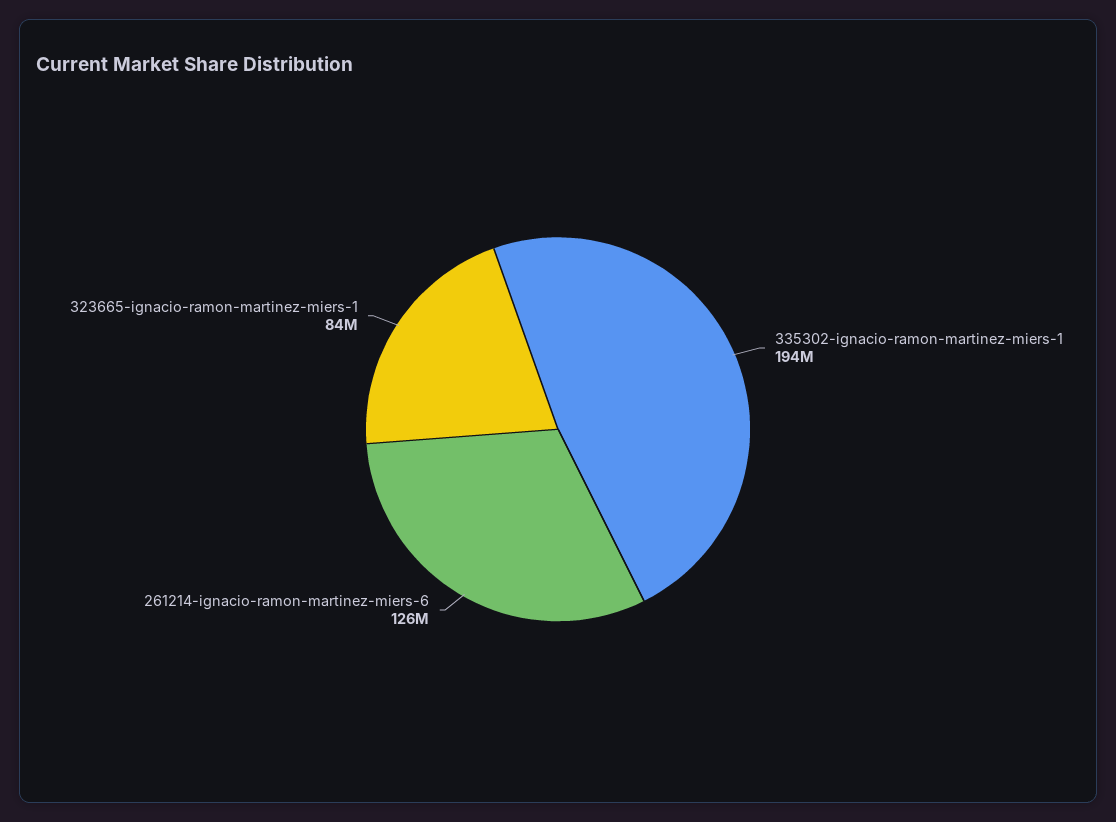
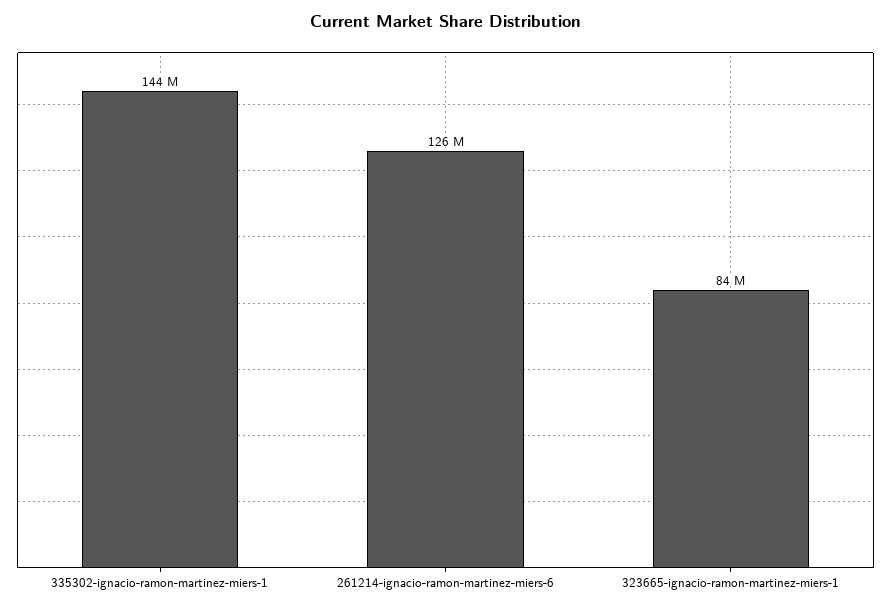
335302-ignacio-ramon-martinez-miers-1: 194000000 -> 144000000

